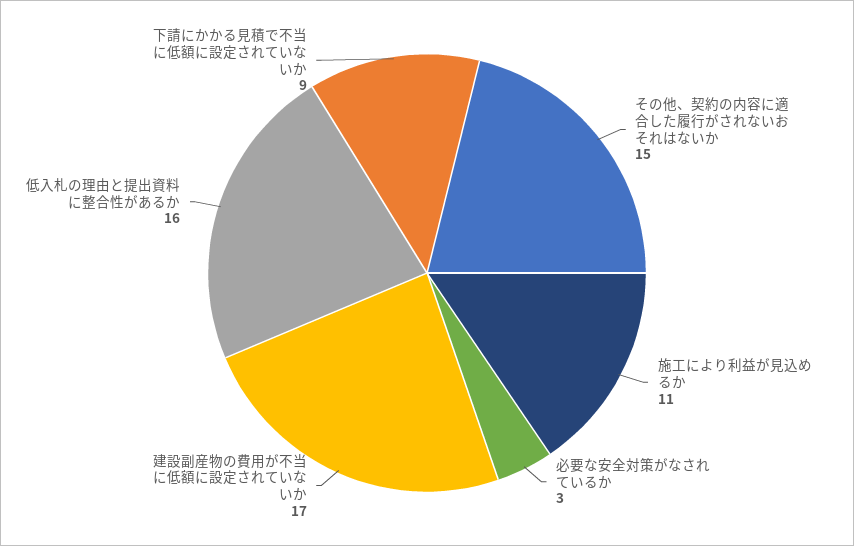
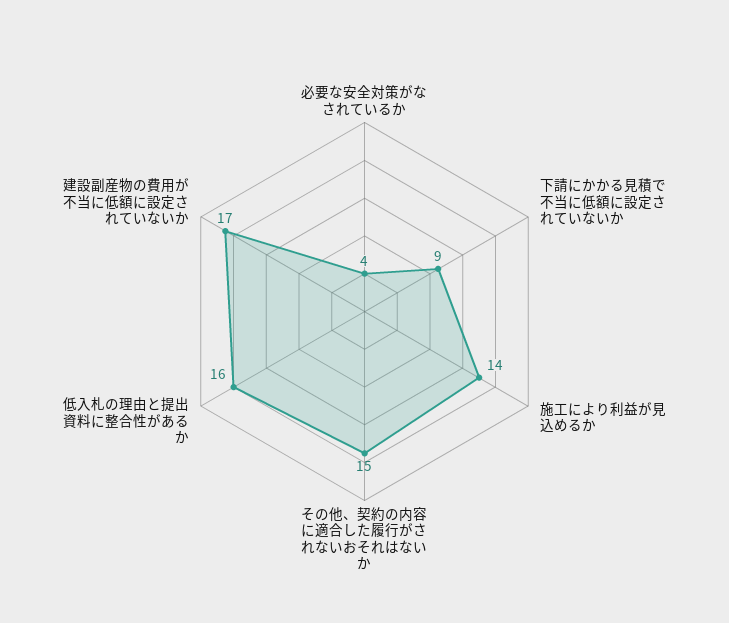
施工により利益が見込めるか: 11 -> 14
必要な安全対策がなされているか: 3 -> 4

